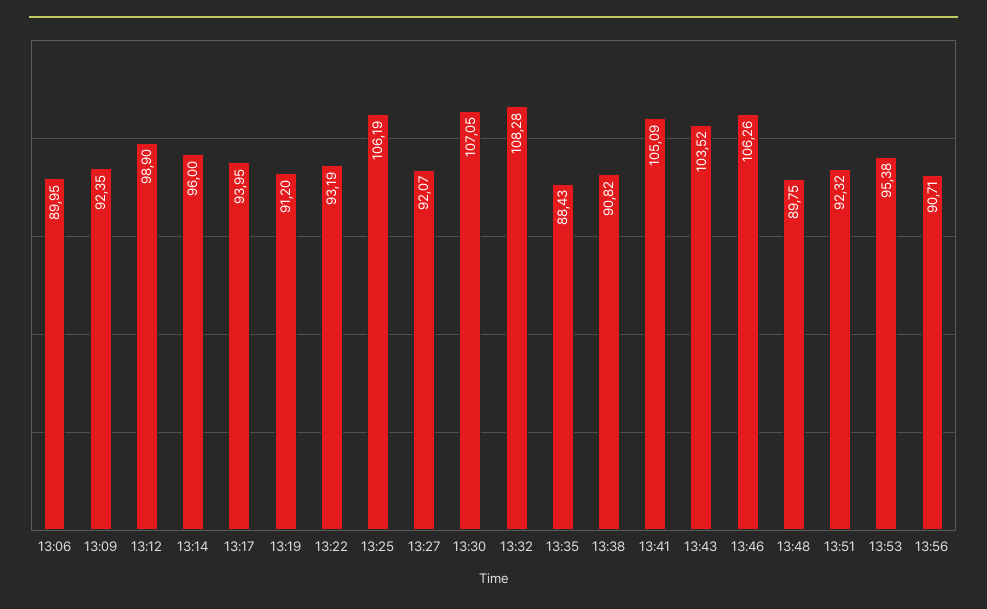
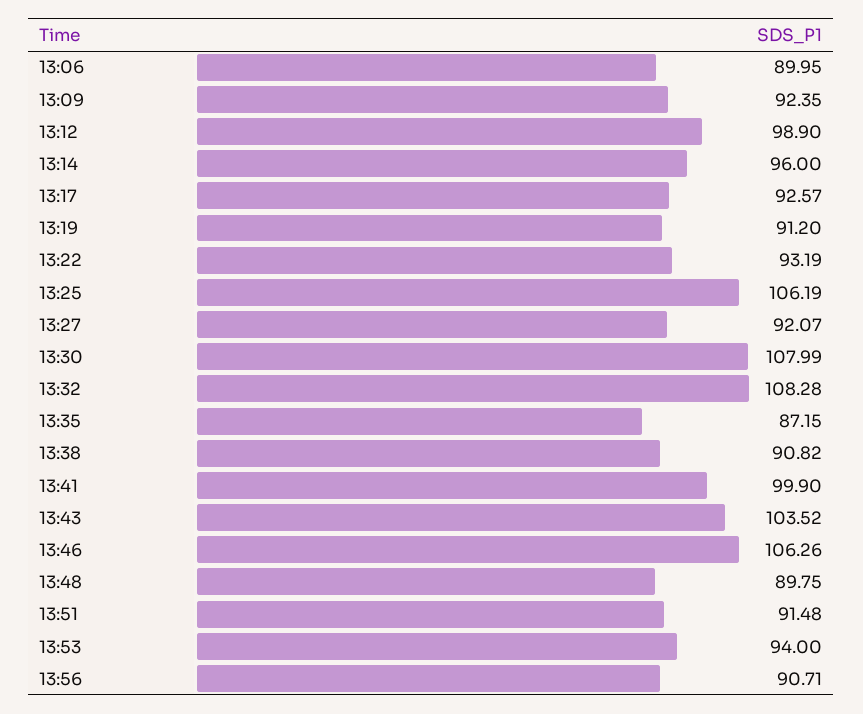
13:17: 93.95 -> 92.57
13:30: 107.05 -> 107.99
13:35: 88.43 -> 87.15
13:41: 105.09 -> 99.9
13:51: 92.32 -> 91.48
13:53: 95.38 -> 94

